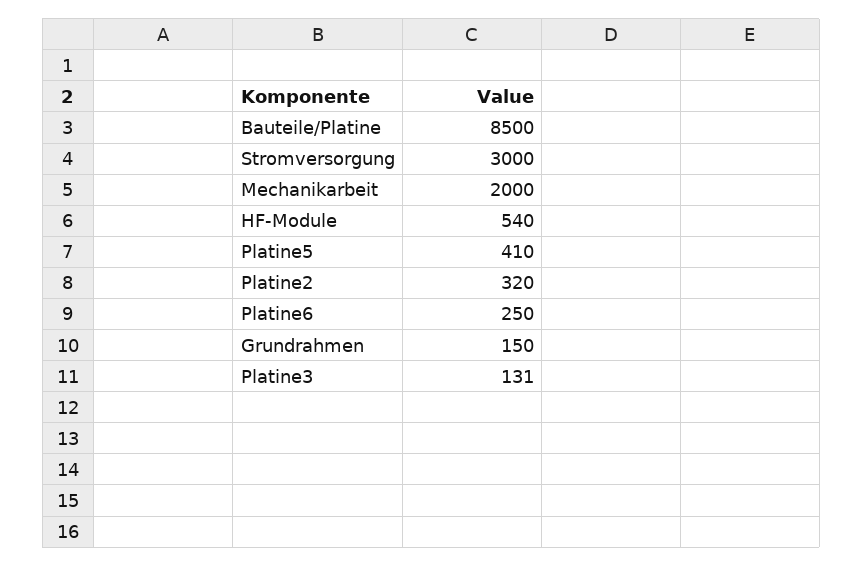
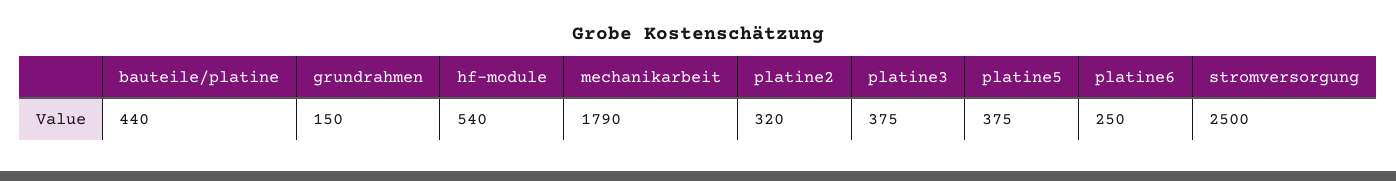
Bauteile/Platine: 8500 -> 440
Stromversorgung: 3000 -> 2500
Mechanikarbeit: 2000 -> 1790
Platine5: 410 -> 375
Platine3: 131 -> 375

